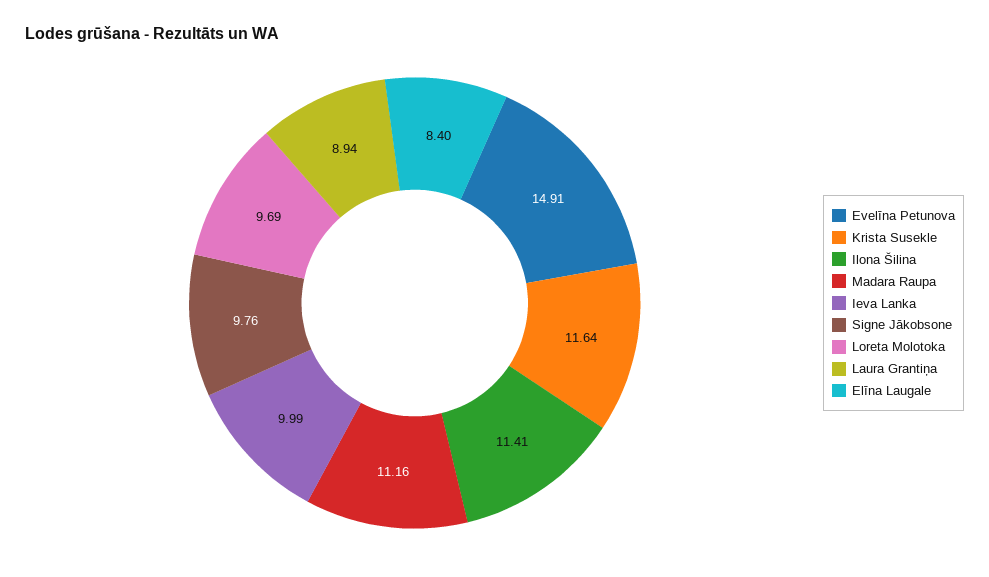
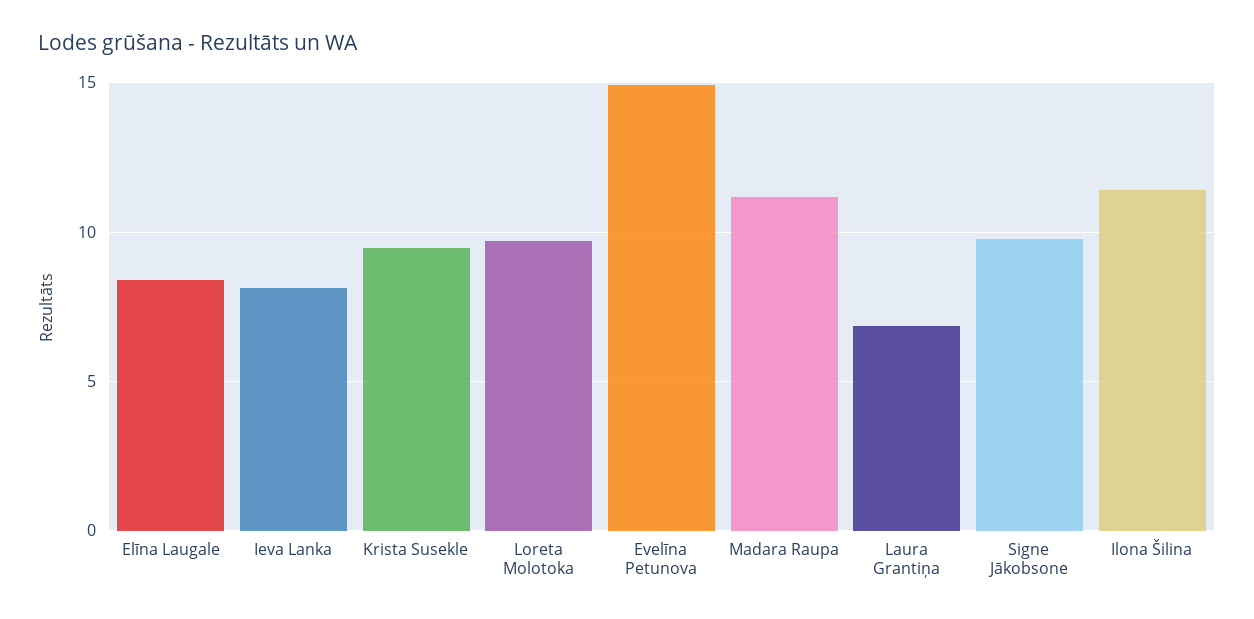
Krista Susekle: 11.64 -> 9.5
Ieva Lanka: 9.99 -> 8
Laura Grantiņa: 8.94 -> 7

